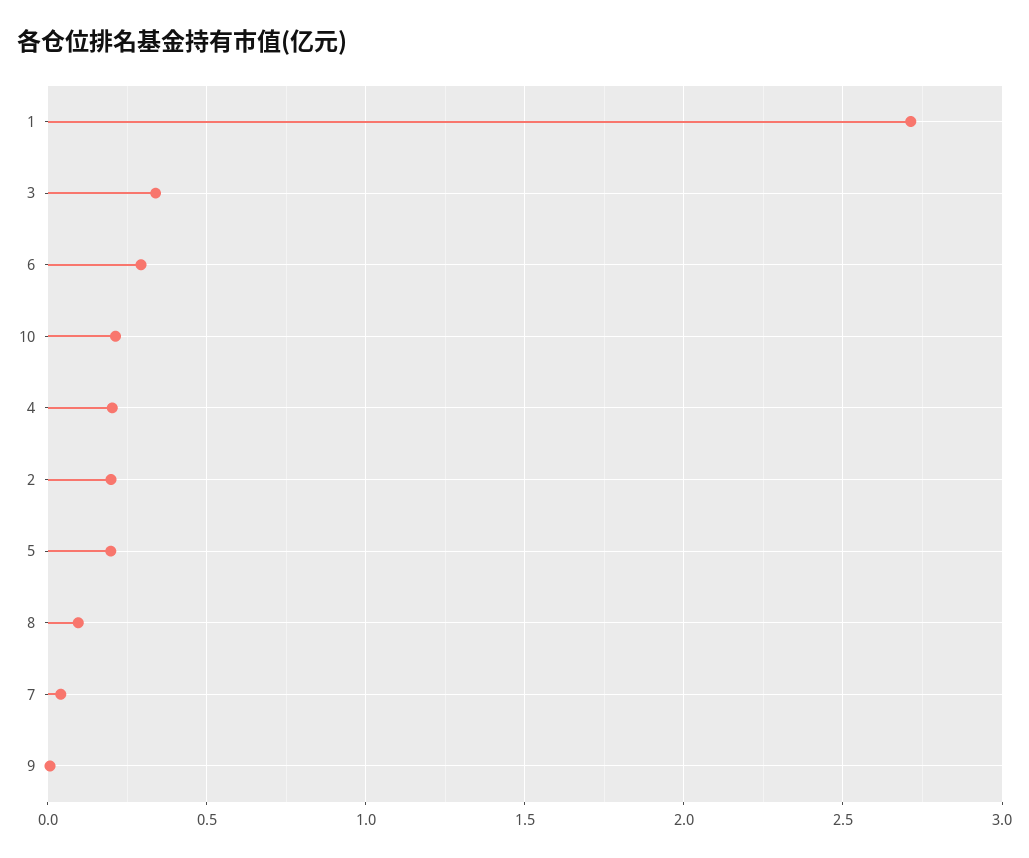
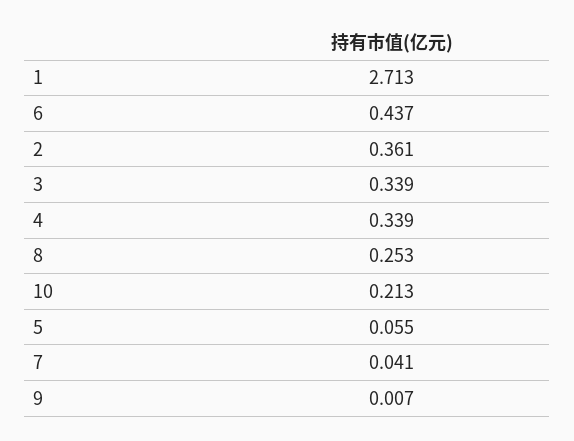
6: 0.3 -> 0.437
4: 0.2 -> 0.339
2: 0.2 -> 0.361
5: 0.2 -> 0.055
8: 0.1 -> 0.253

